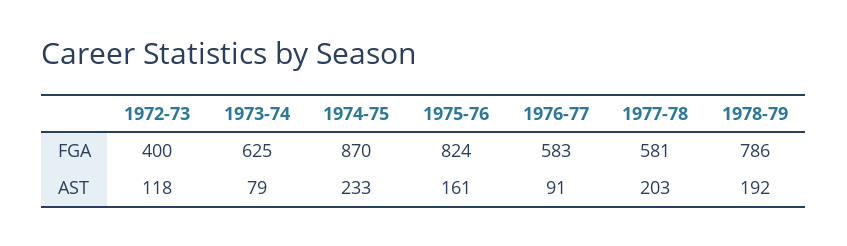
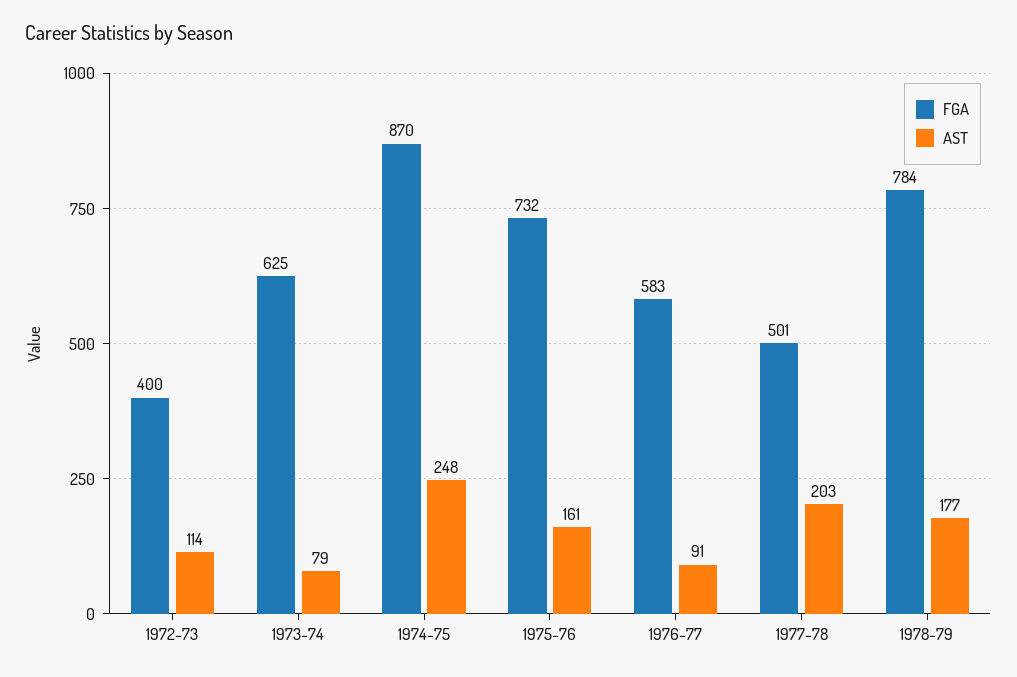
FGA, 1975-76: 824 -> 732
FGA, 1977-78: 581 -> 501
FGA, 1978-79: 786 -> 784
AST, 1972-73: 118 -> 114
AST, 1974-75: 233 -> 248
AST, 1978-79: 192 -> 177

